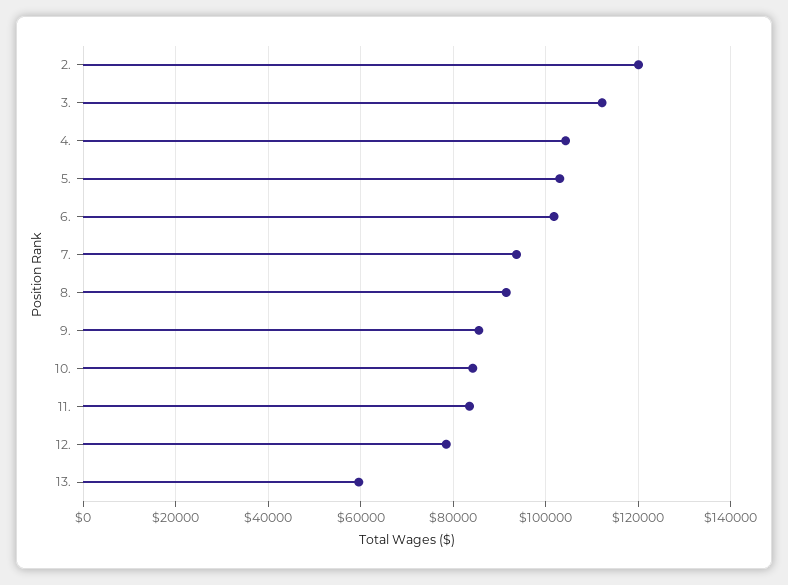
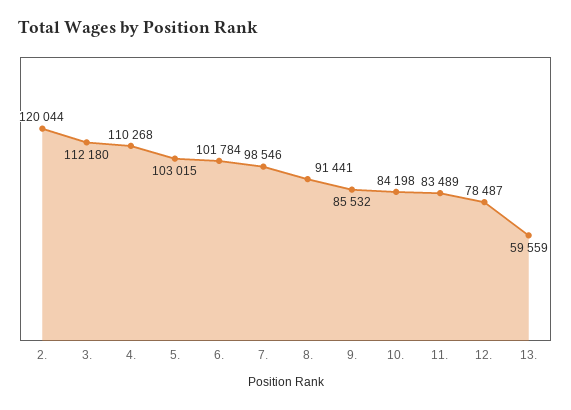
4.: 104000 -> 110268
7.: 94000 -> 98546

